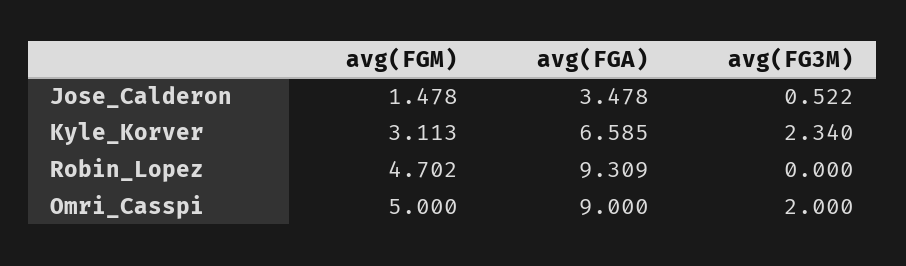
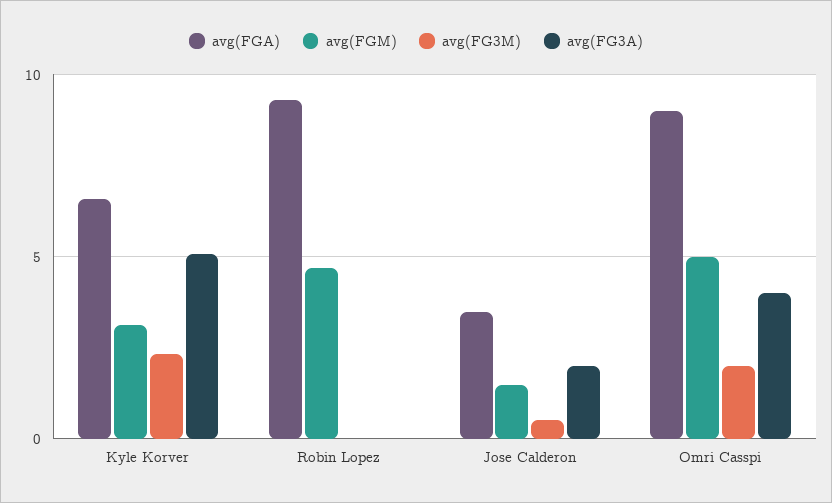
avg(FG3A), Kyle_Korver: none -> 5
avg(FG3A), Robin_Lopez: none -> 0
avg(FG3A), Jose_Calderon: none -> 2
avg(FG3A), Omri_Casspi: none -> 4

